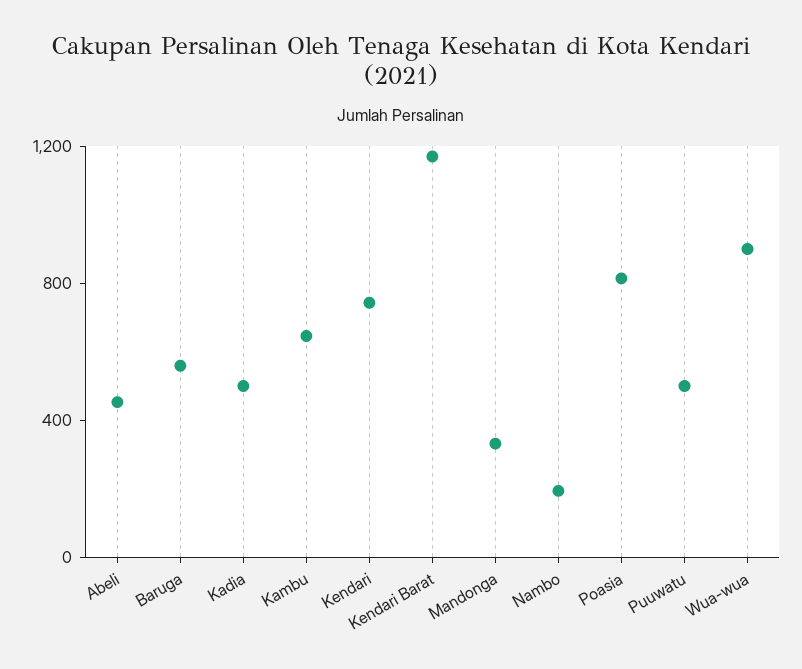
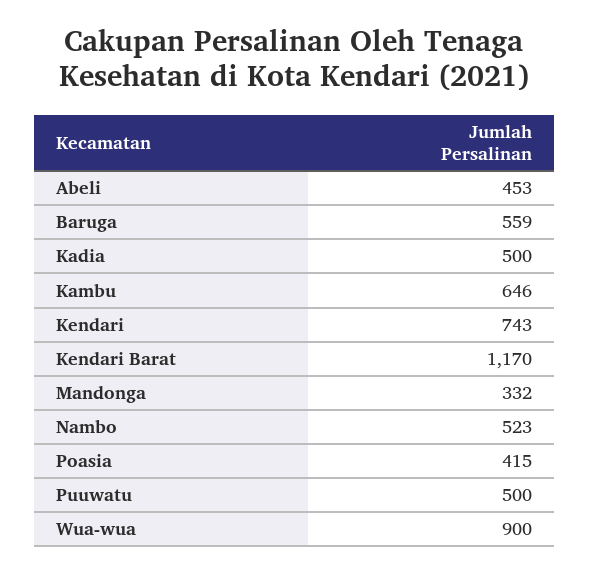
Nambo: 200 -> 523
Poasia: 800 -> 415

